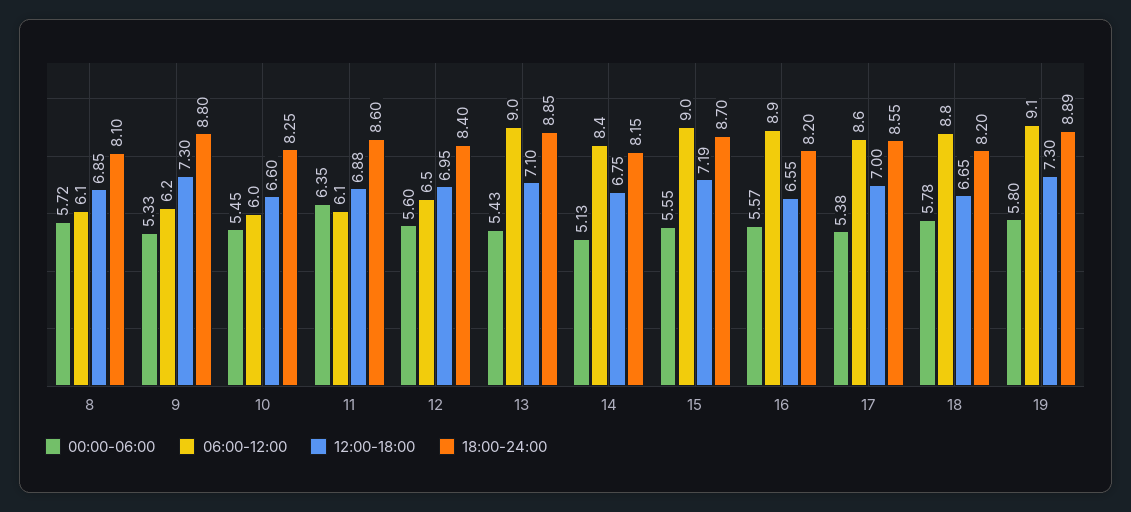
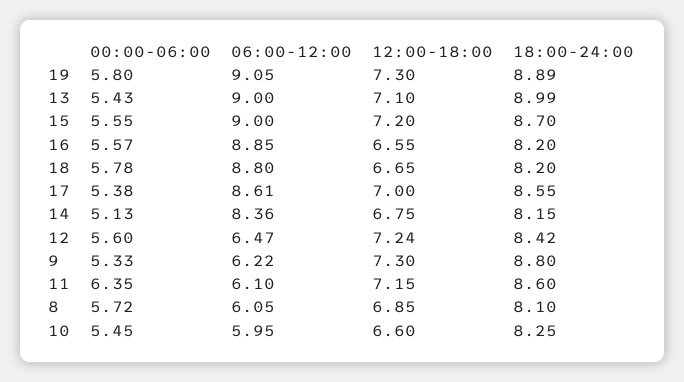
12:00-18:00, 11: 6.88 -> 7.15
12:00-18:00, 12: 6.95 -> 7.24
18:00-24:00, 12: 8.4 -> 8.42
18:00-24:00, 13: 8.85 -> 8.99
12:00-18:00, 15: 7.19 -> 7.2

